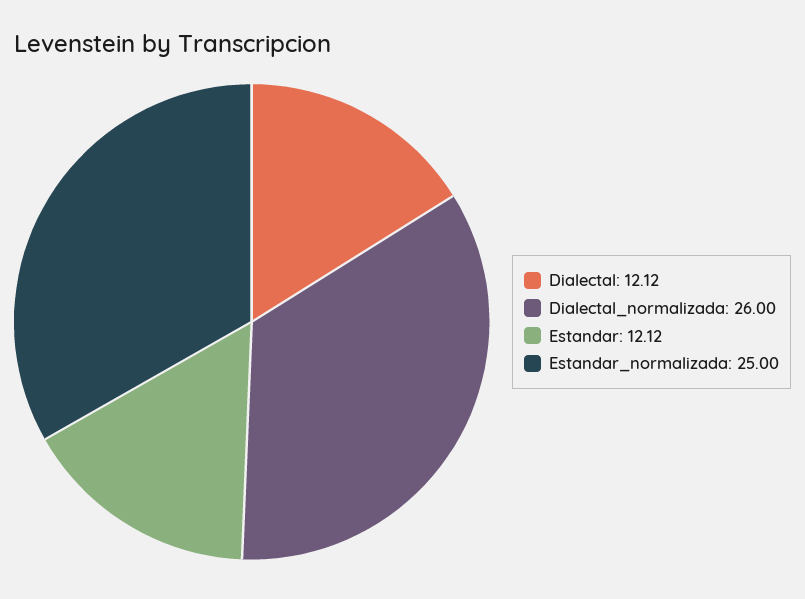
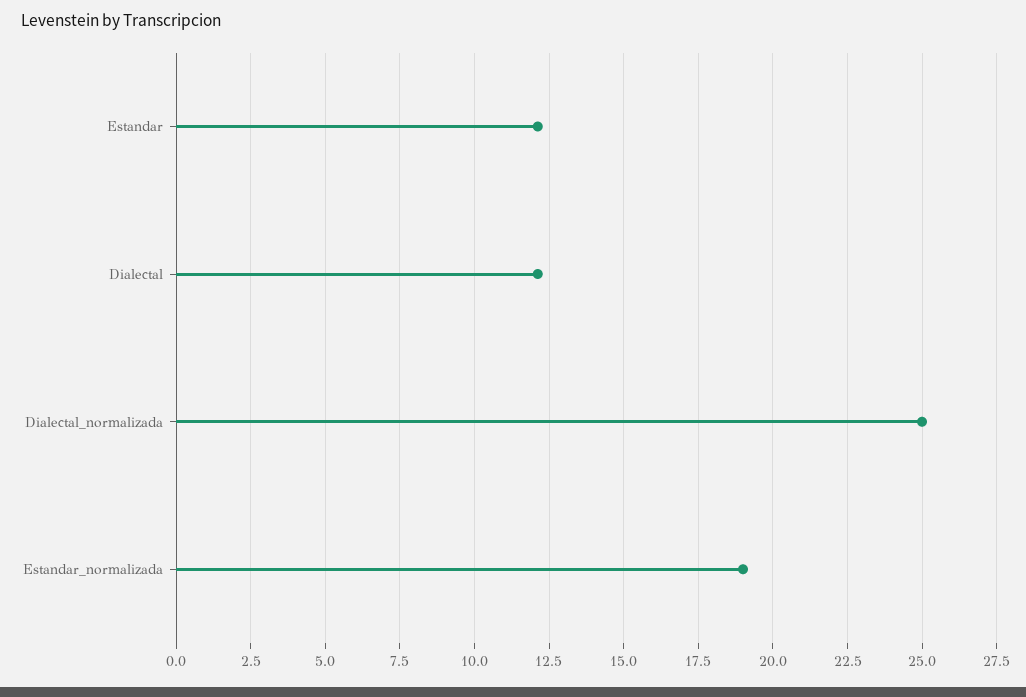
Dialectal_normalizada: 26 -> 25
Estandar_normalizada: 25 -> 19

